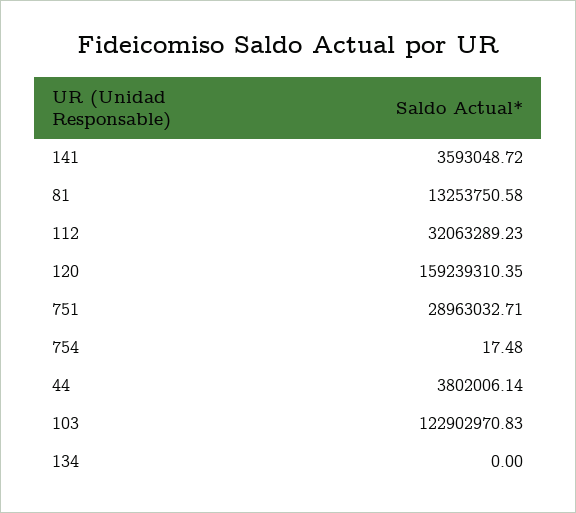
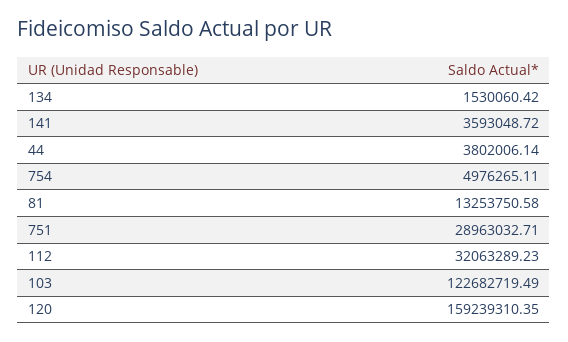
754: 17.48 -> 4976265.11
103: 122902970.83 -> 122682719.49
134: 0 -> 1530060.42

